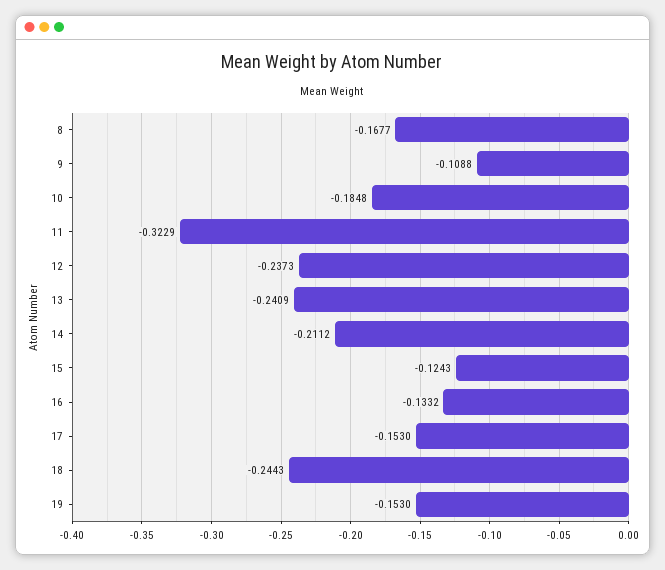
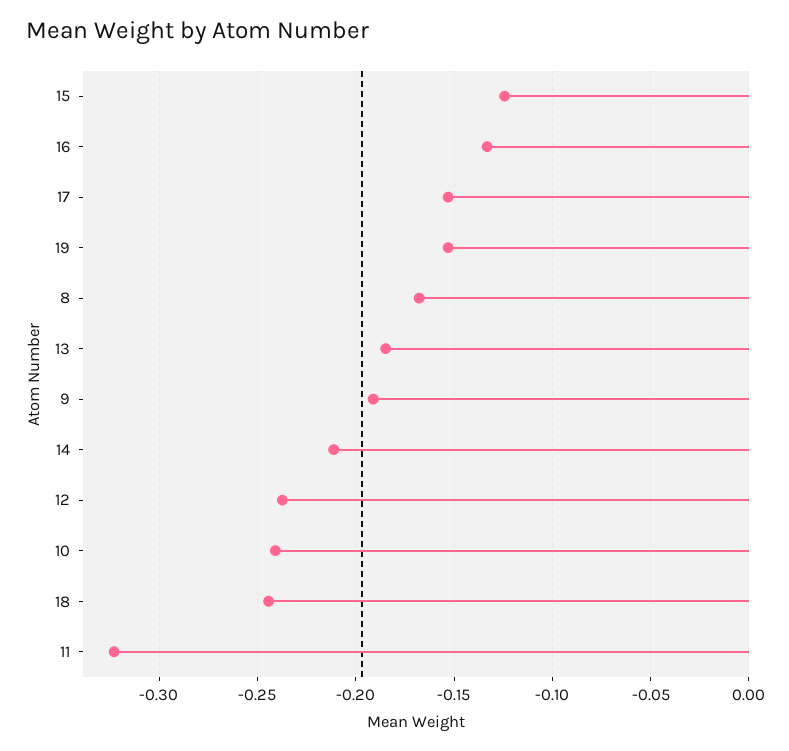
9: -0.1088 -> -0.19
10: -0.1848 -> -0.24
13: -0.2409 -> -0.185

